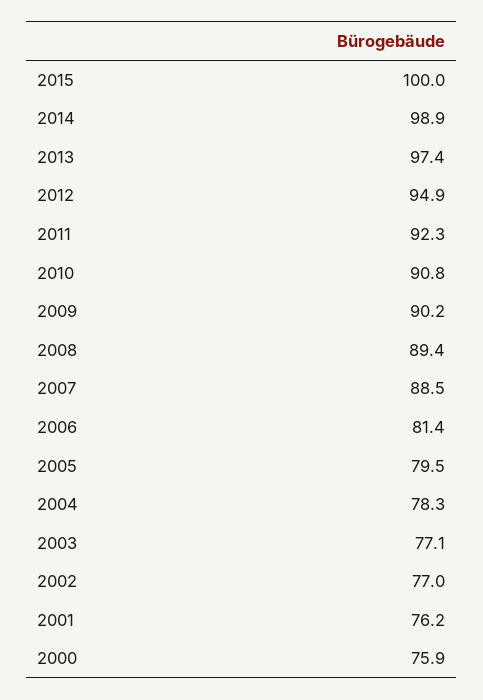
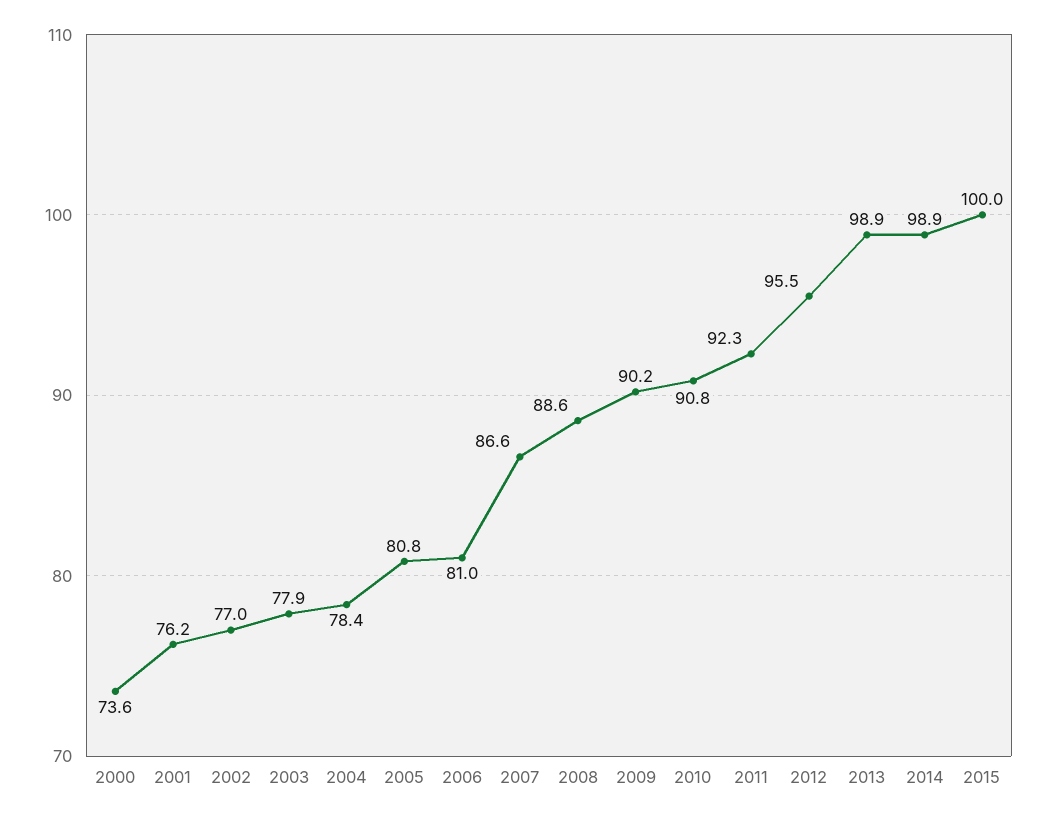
2013: 97.4 -> 98.9
2012: 94.9 -> 95.5
2008: 89.4 -> 88.6
2007: 88.5 -> 86.6
2006: 81.4 -> 81
2005: 79.5 -> 80.8
2004: 78.3 -> 78.4
2003: 77.1 -> 77.9
2000: 75.9 -> 73.6

